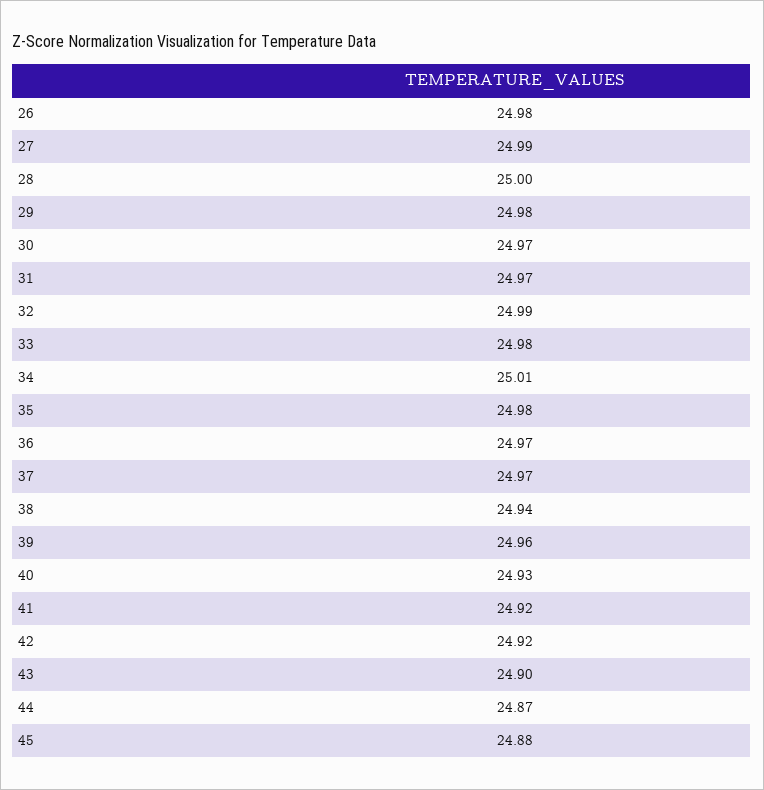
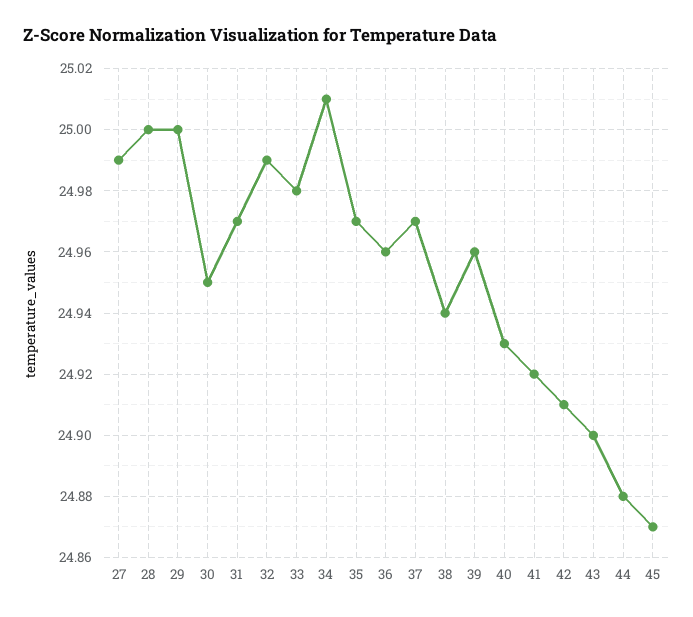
26: 24.98 -> none
29: 24.98 -> 25
30: 24.97 -> 24.95
35: 24.98 -> 24.97
36: 24.97 -> 24.96
42: 24.92 -> 24.91
44: 24.87 -> 24.88
45: 24.88 -> 24.87

